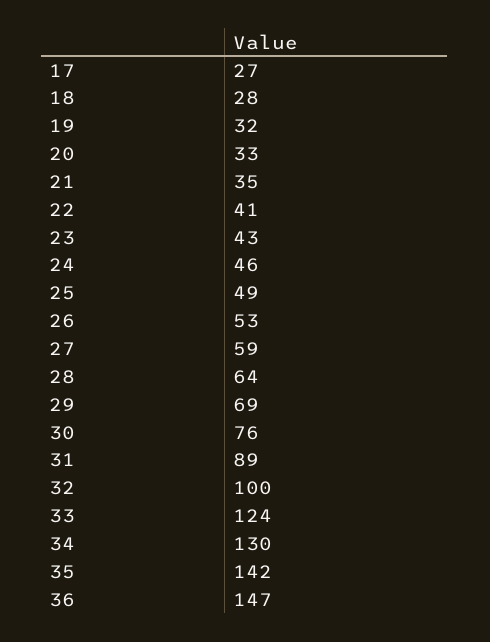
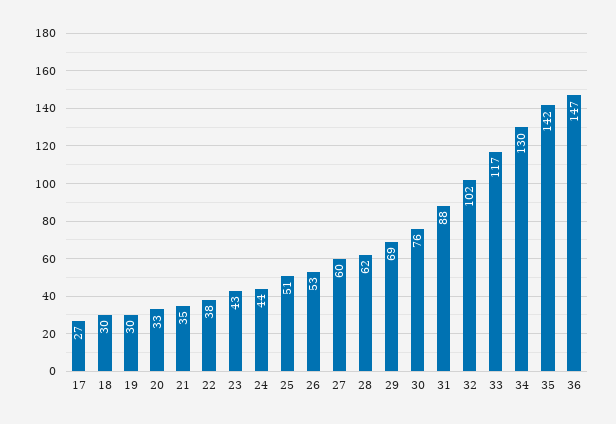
18: 28 -> 30
19: 32 -> 30
22: 41 -> 38
24: 46 -> 44
25: 49 -> 51
27: 59 -> 60
28: 64 -> 62
31: 89 -> 88
32: 100 -> 102
33: 124 -> 117

